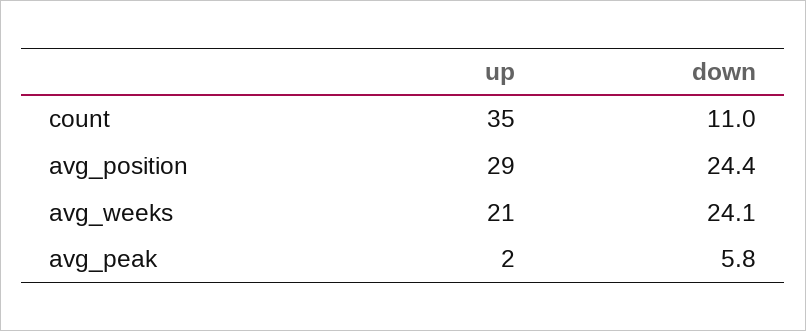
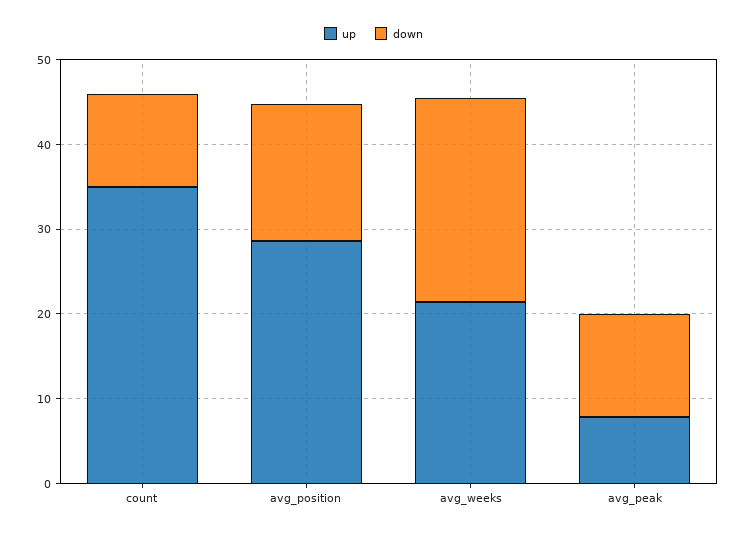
down, avg_position: 24.4 -> 16
up, avg_peak: 2 -> 8
down, avg_peak: 5.8 -> 12

